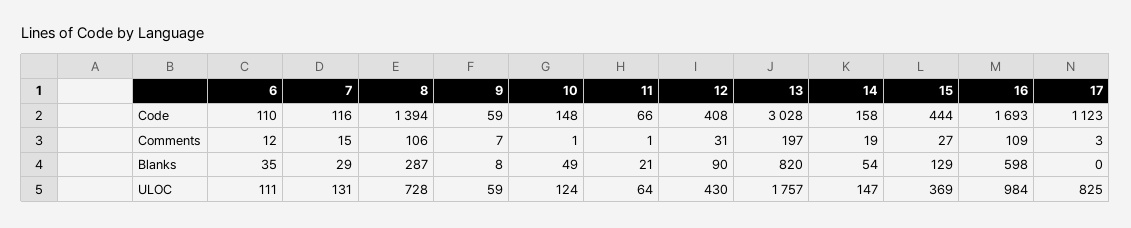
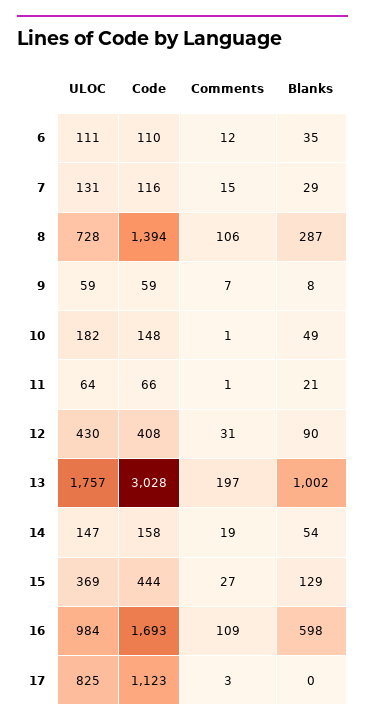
13, Blanks: 820 -> 1002
10, ULOC: 124 -> 182

